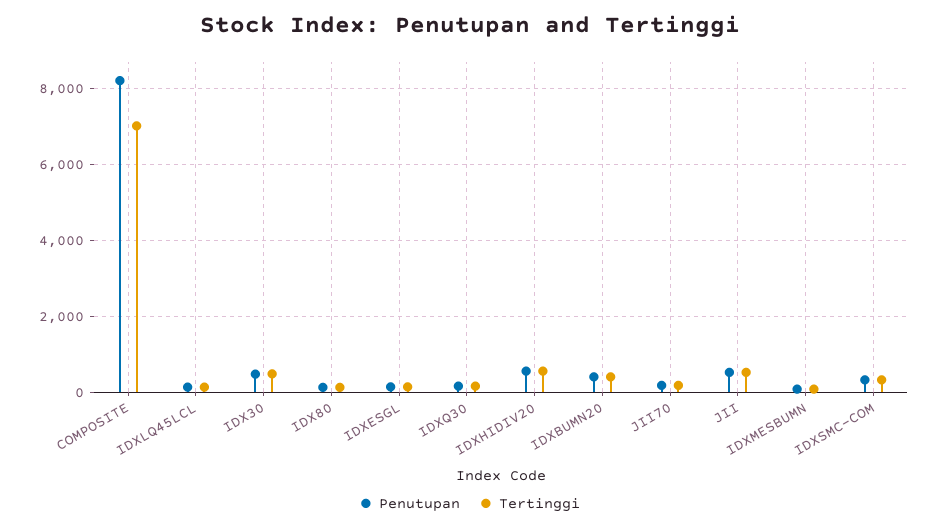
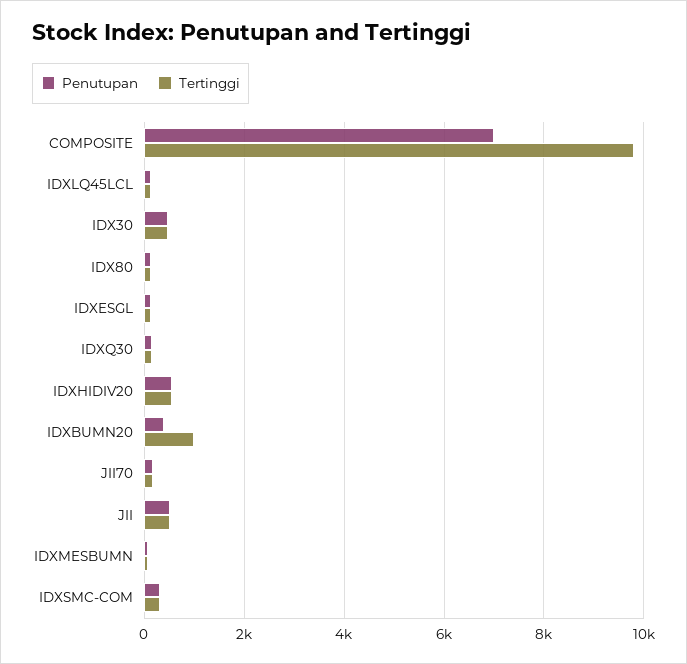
Penutupan, COMPOSITE: 8200 -> 7000
Tertinggi, COMPOSITE: 7000 -> 9800
Tertinggi, IDXBUMN20: 400 -> 1000

